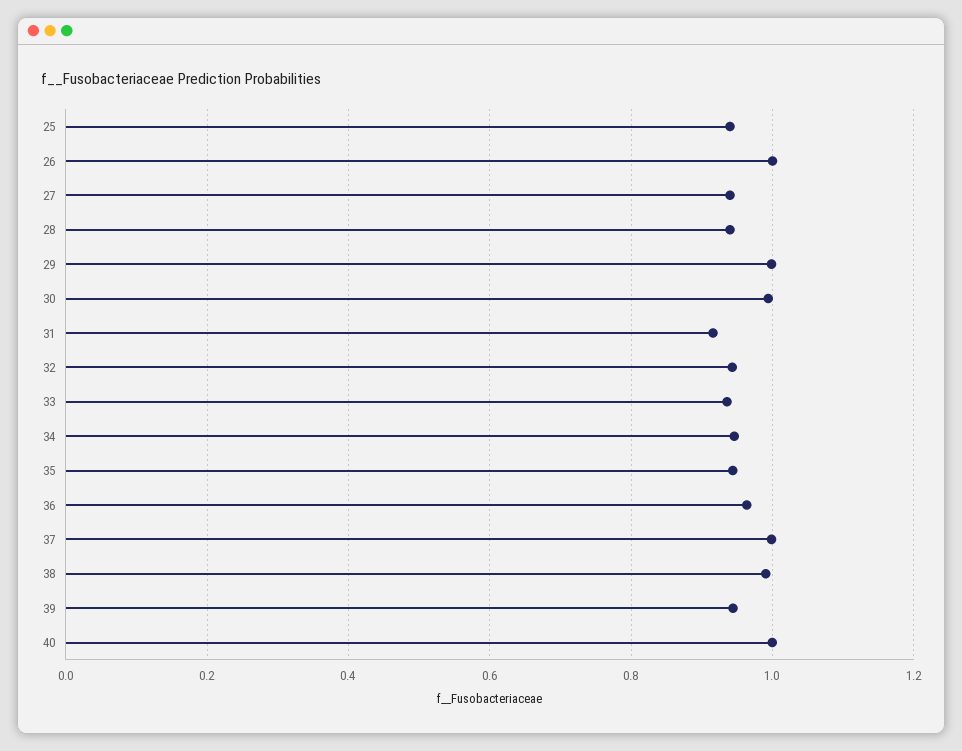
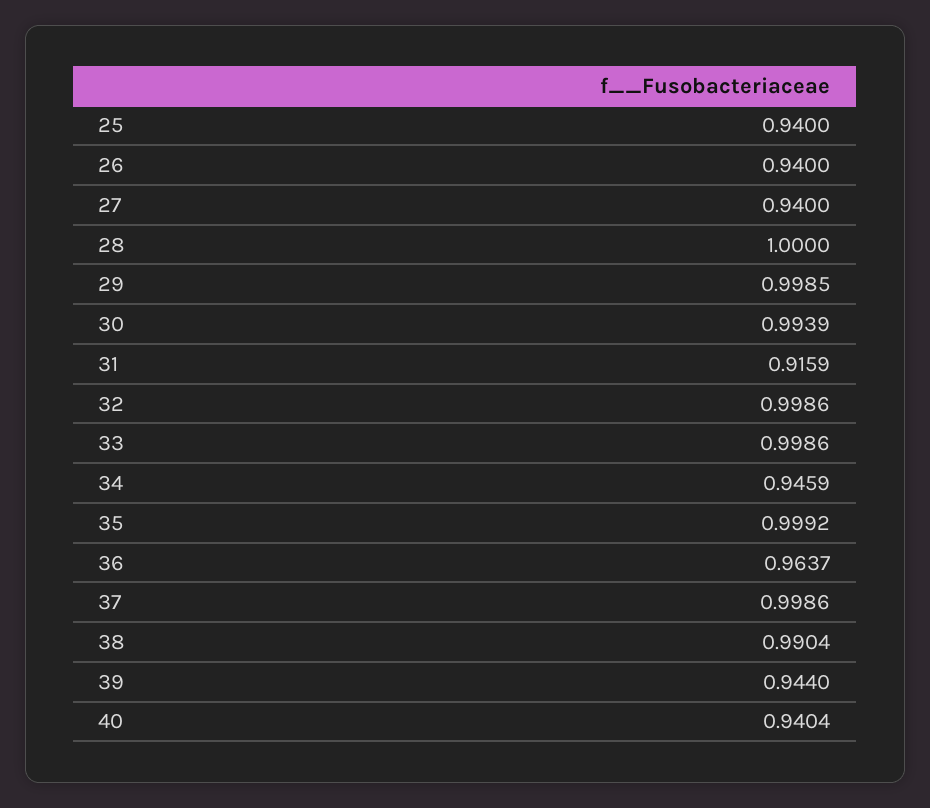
26: 1 -> 0.94
28: 0.94 -> 1
32: 0.94 -> 0.9986
33: 0.94 -> 0.9986
35: 0.94 -> 0.9992
40: 1 -> 0.9404

